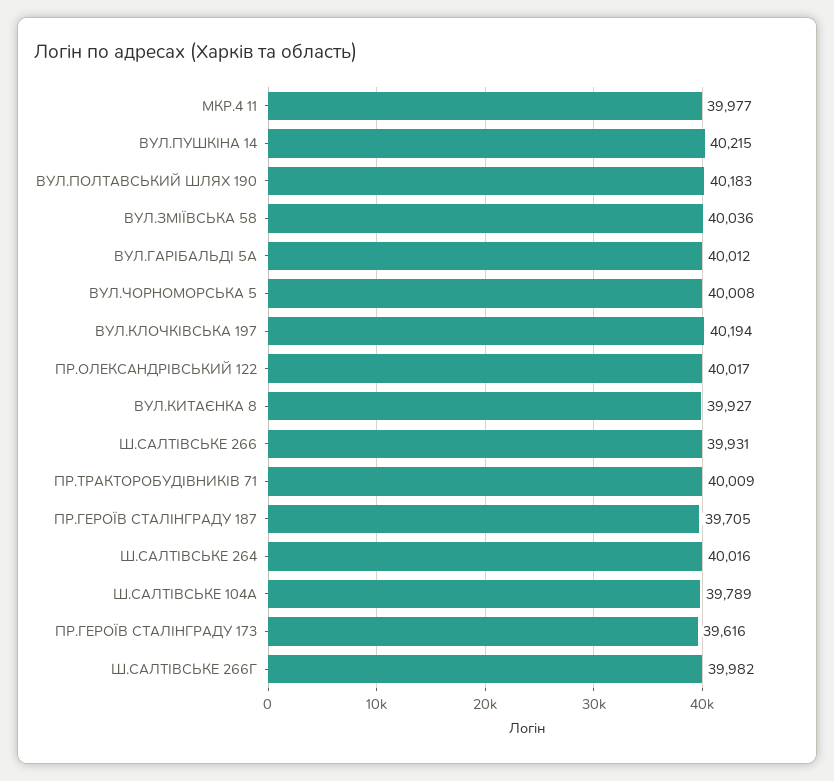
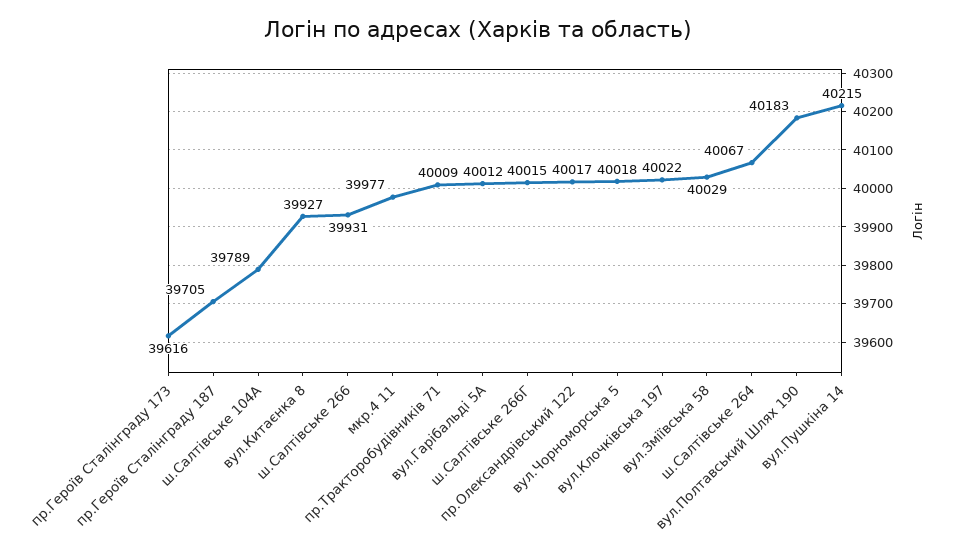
ВУЛ.ЗМІЇВСЬКА 58: 40036 -> 40029
ВУЛ.ЧОРНОМОРСЬКА 5: 40008 -> 40018
ВУЛ.КЛОЧКІВСЬКА 197: 40194 -> 40022
Ш.САЛТІВСЬКЕ 264: 40016 -> 40067
Ш.САЛТІВСЬКЕ 266Г: 39982 -> 40015

